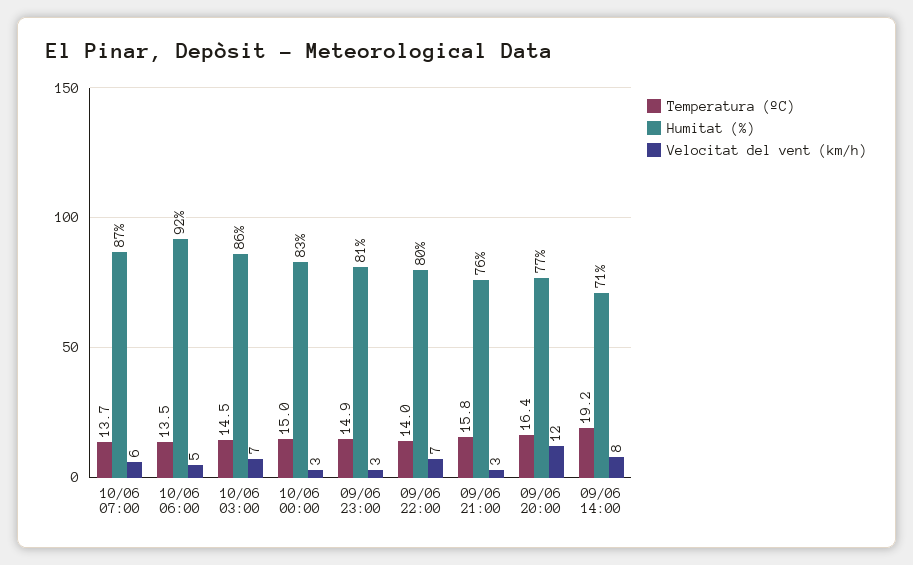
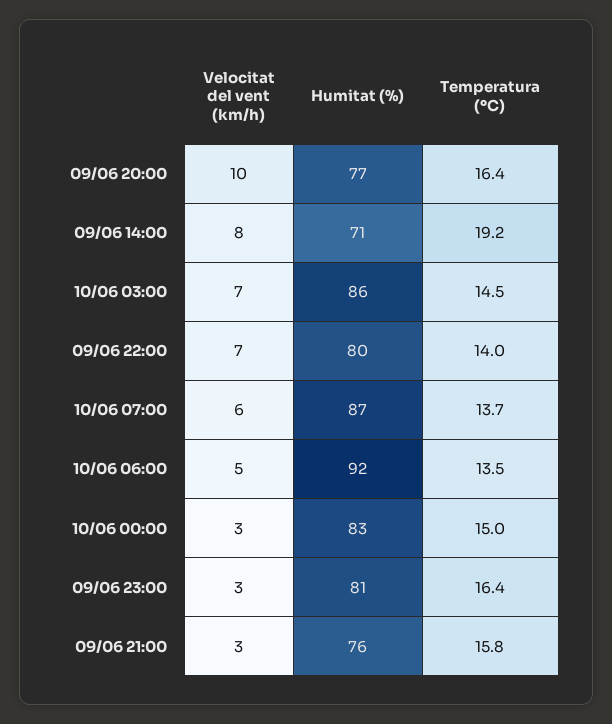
Temperatura (ºC), 09/06 23:00: 14.9 -> 16.4
Velocitat del vent (km/h), 09/06 20:00: 12 -> 10

